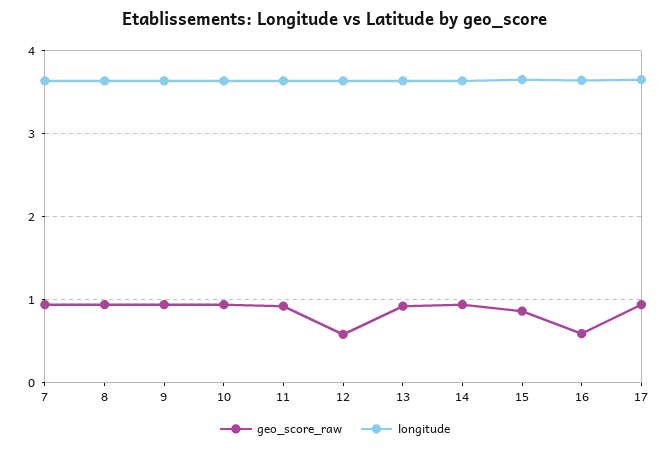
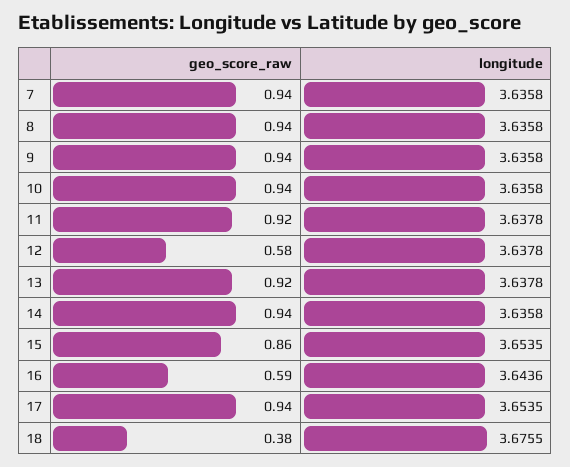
geo_score_raw, 18: none -> 0.38
longitude, 18: none -> 3.6755

